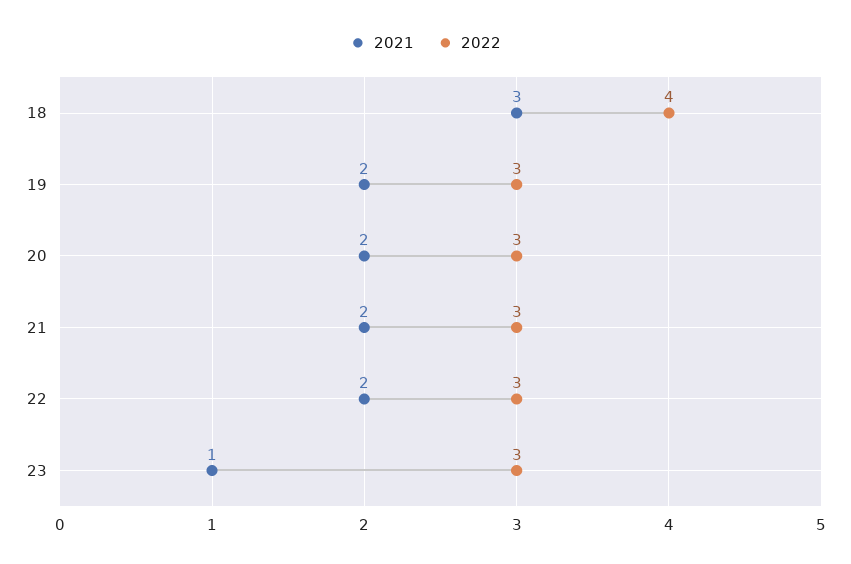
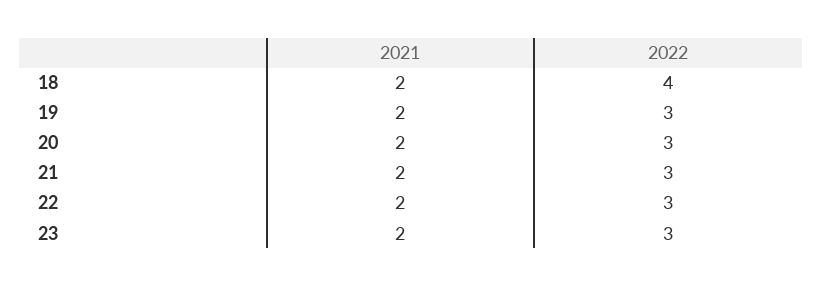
2021, 18: 3 -> 2
2021, 23: 1 -> 2

